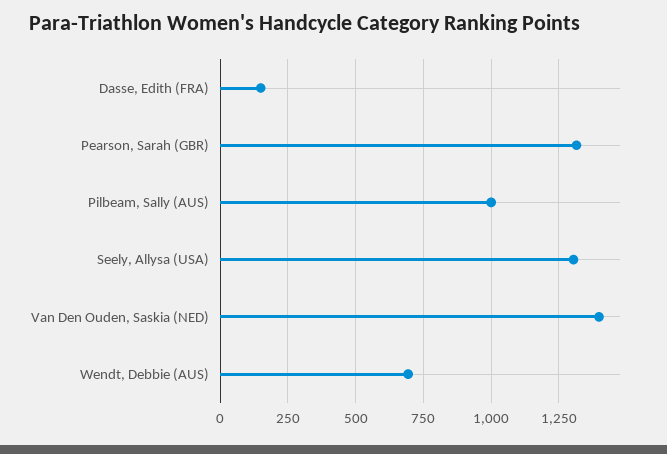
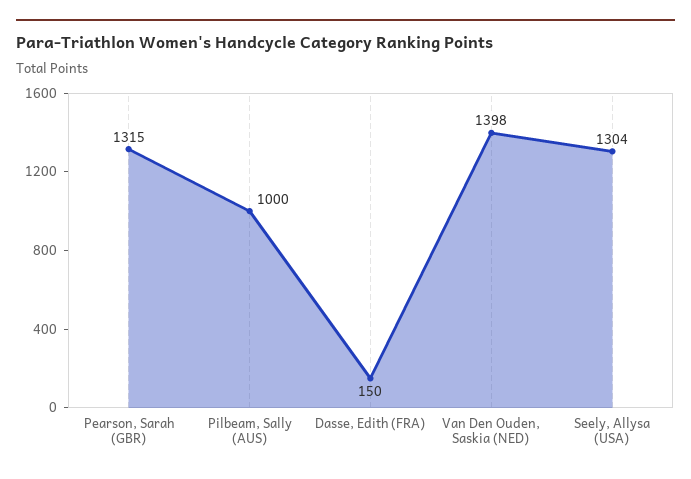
Wendt, Debbie (AUS): 700 -> none

